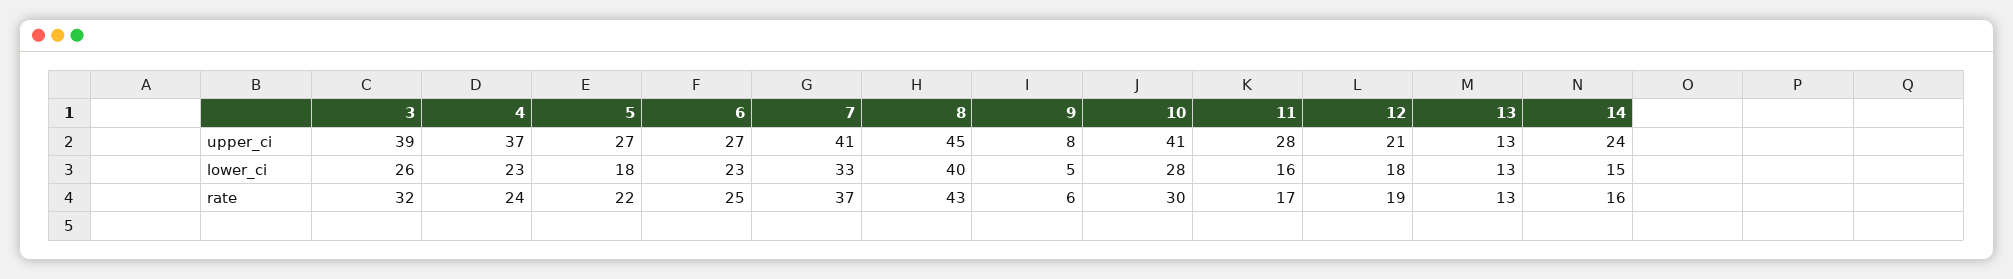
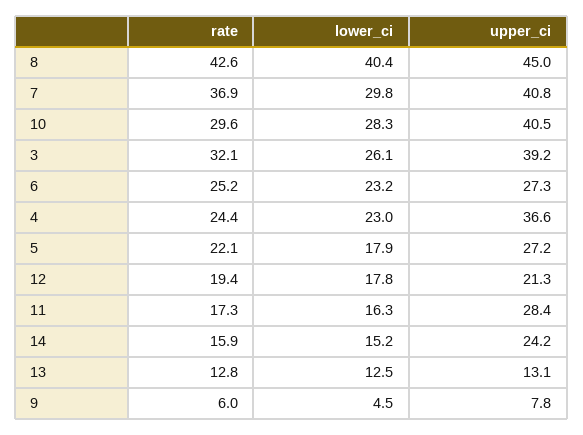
7, lower_ci: 33 -> 29.8

